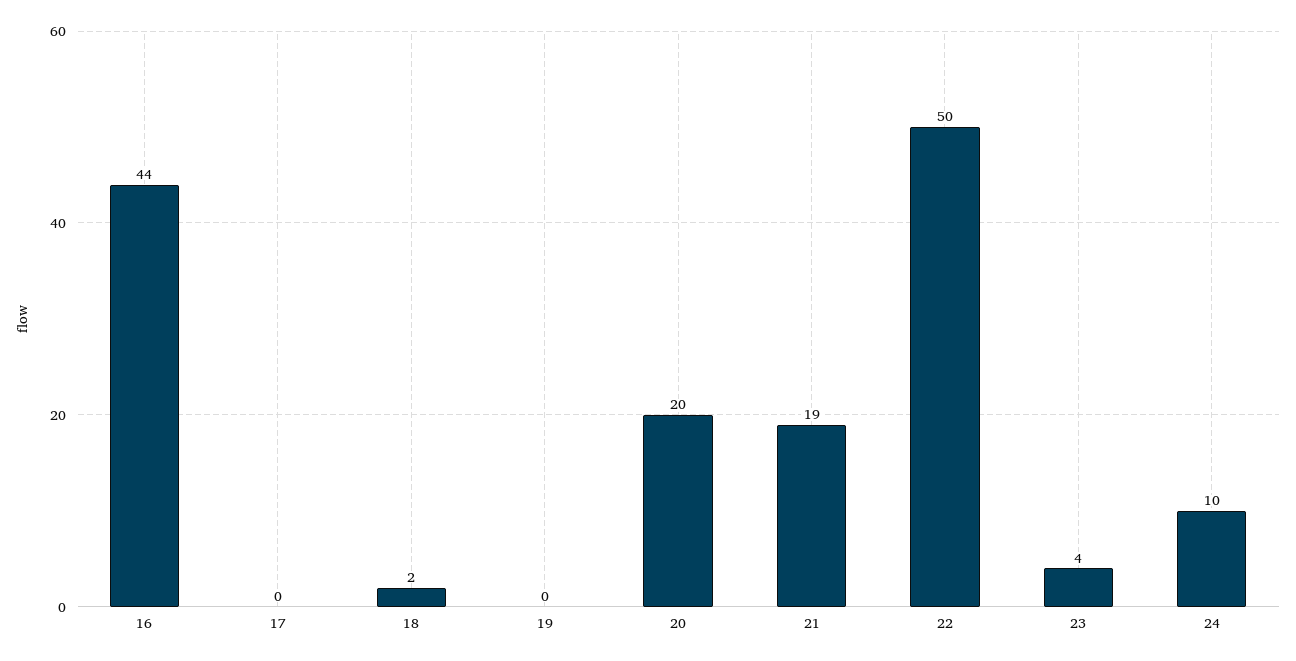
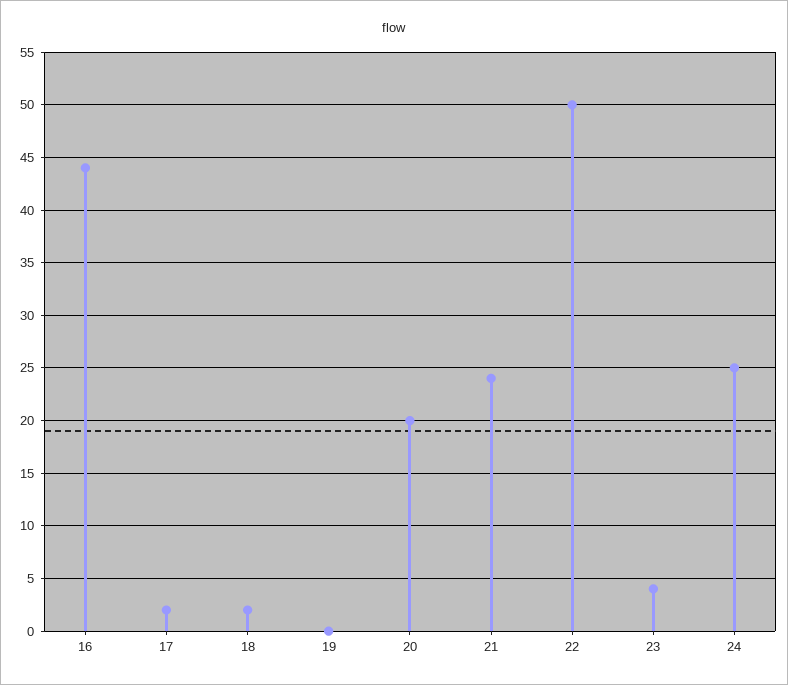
17: 0 -> 2
21: 19 -> 24
24: 10 -> 25

